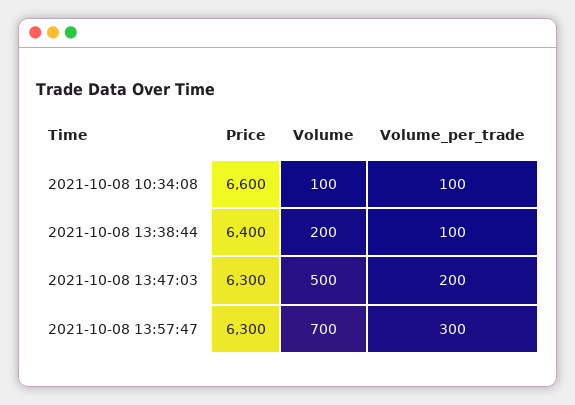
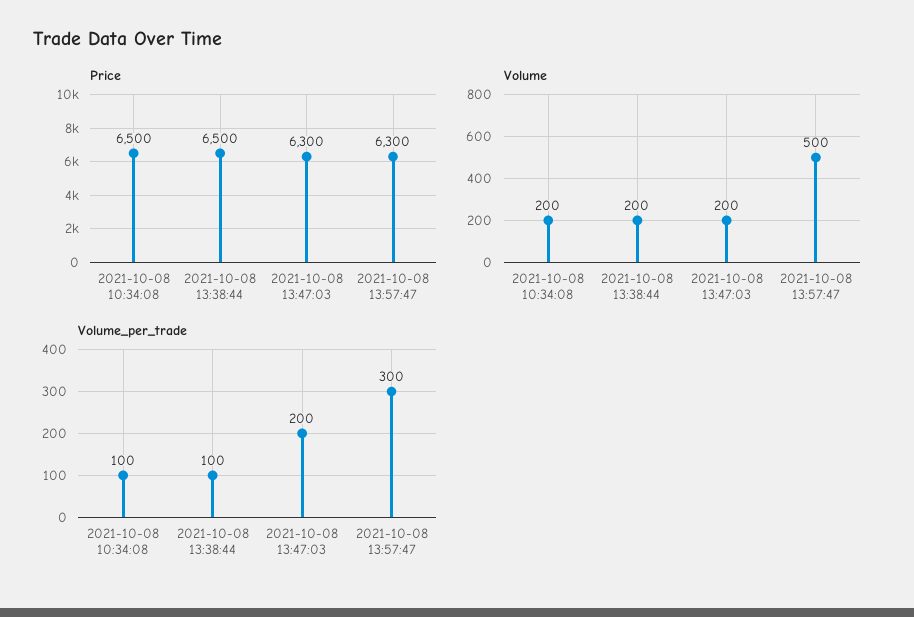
Price, 2021-10-08 10:34:08: 6600 -> 6500
Volume, 2021-10-08 10:34:08: 100 -> 200
Price, 2021-10-08 13:38:44: 6400 -> 6500
Volume, 2021-10-08 13:47:03: 500 -> 200
Volume, 2021-10-08 13:57:47: 700 -> 500

